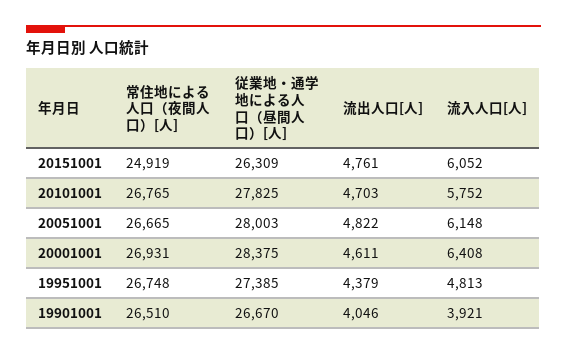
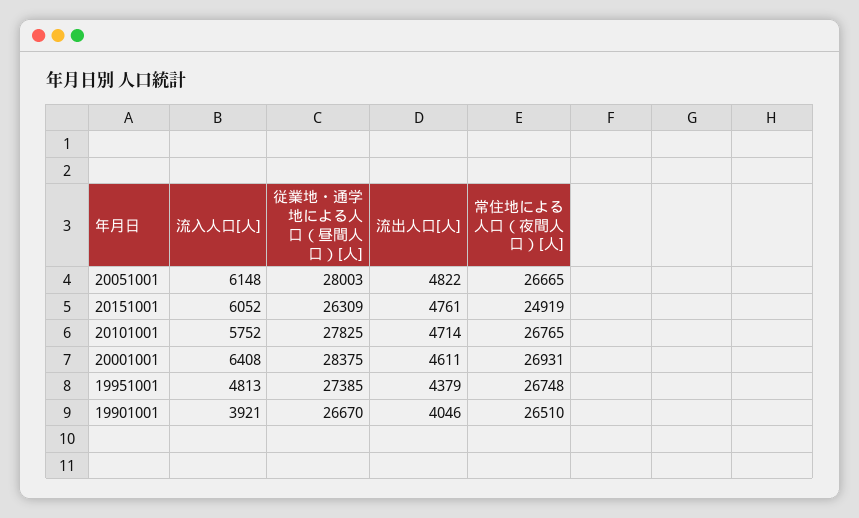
流出人口[人], 20101001: 4703 -> 4714

